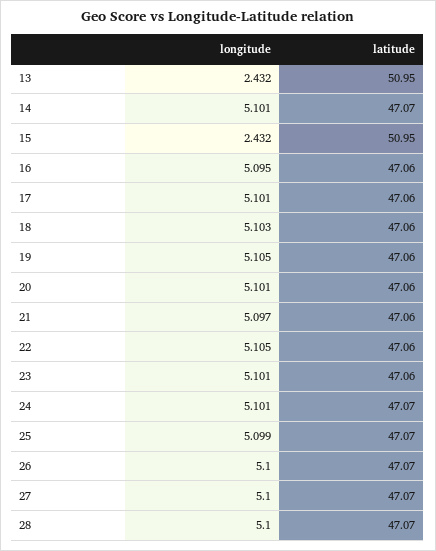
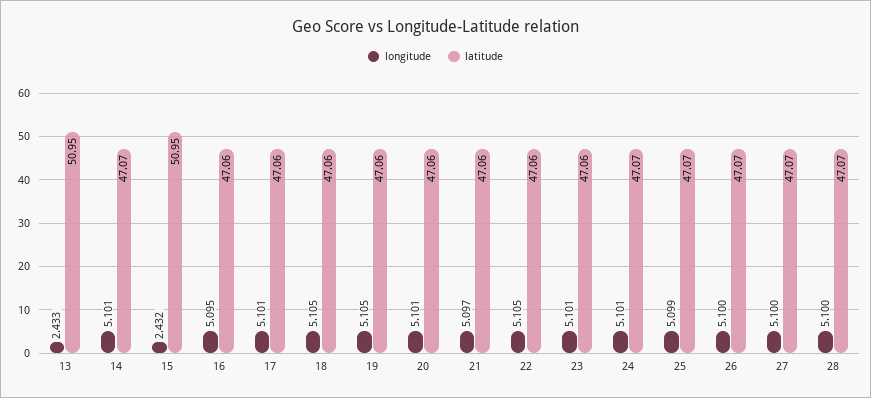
longitude, 13: 2.432 -> 2.433
longitude, 18: 5.103 -> 5.105

